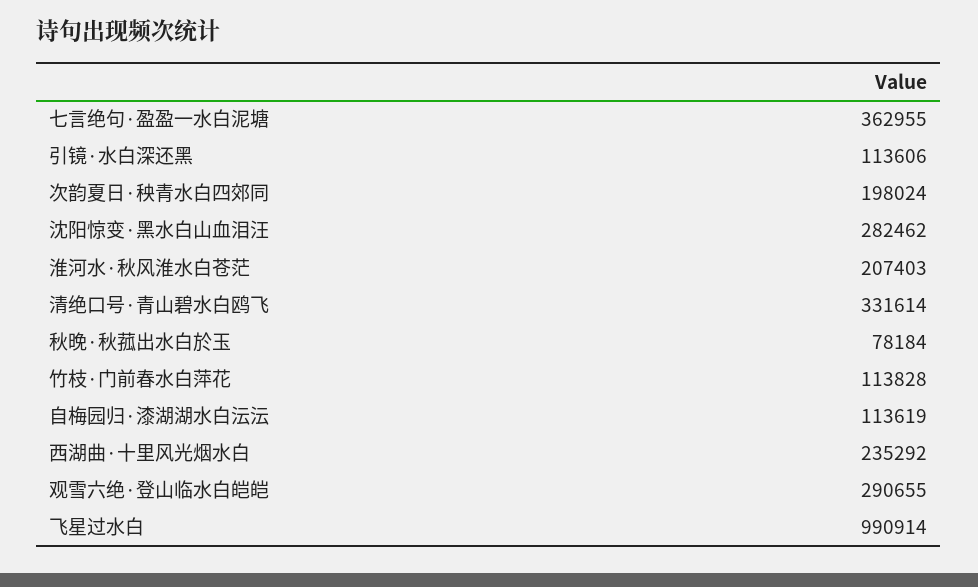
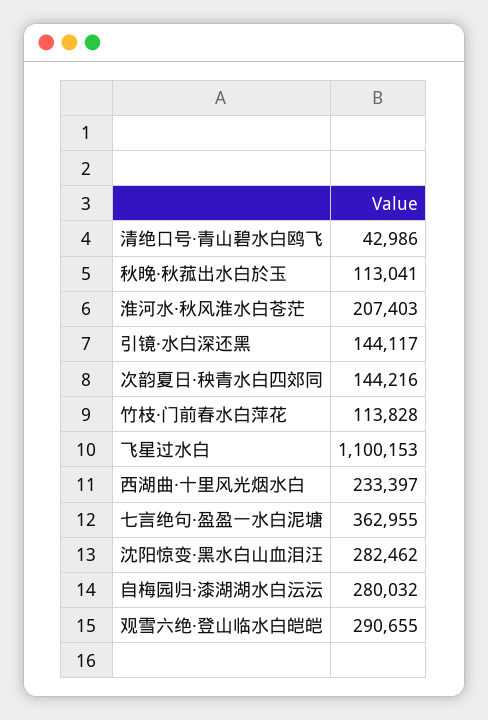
引镜·水白深还黑: 113606 -> 144117
次韵夏日·秧青水白四郊同: 198024 -> 144216
清绝口号·青山碧水白鸥飞: 331614 -> 42986
秋晚·秋菰出水白於玉: 78184 -> 113041
自梅园归·漆湖湖水白沄沄: 113619 -> 280032
西湖曲·十里风光烟水白: 235292 -> 233397
飞星过水白: 990914 -> 1100153

